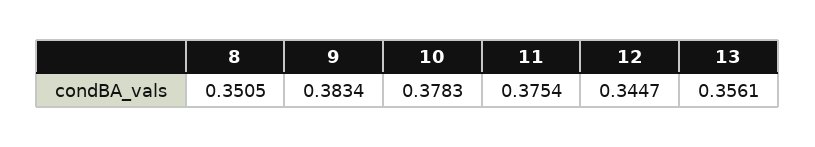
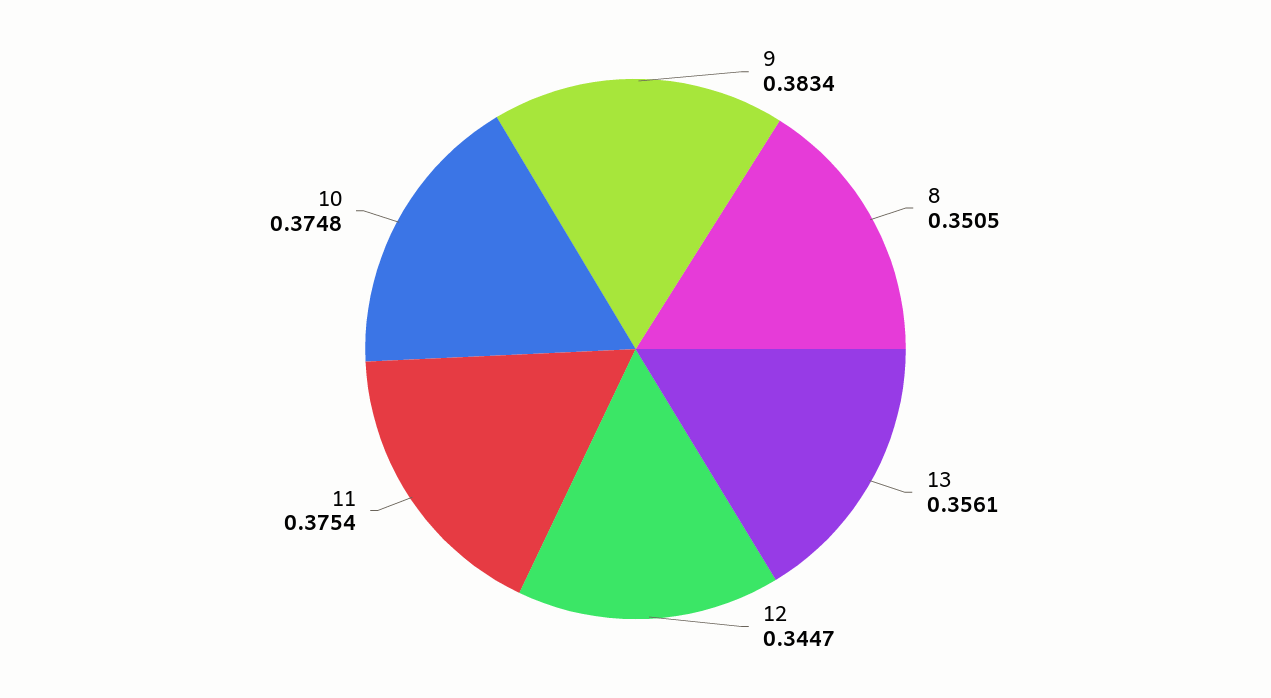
10: 0.3783 -> 0.3748

